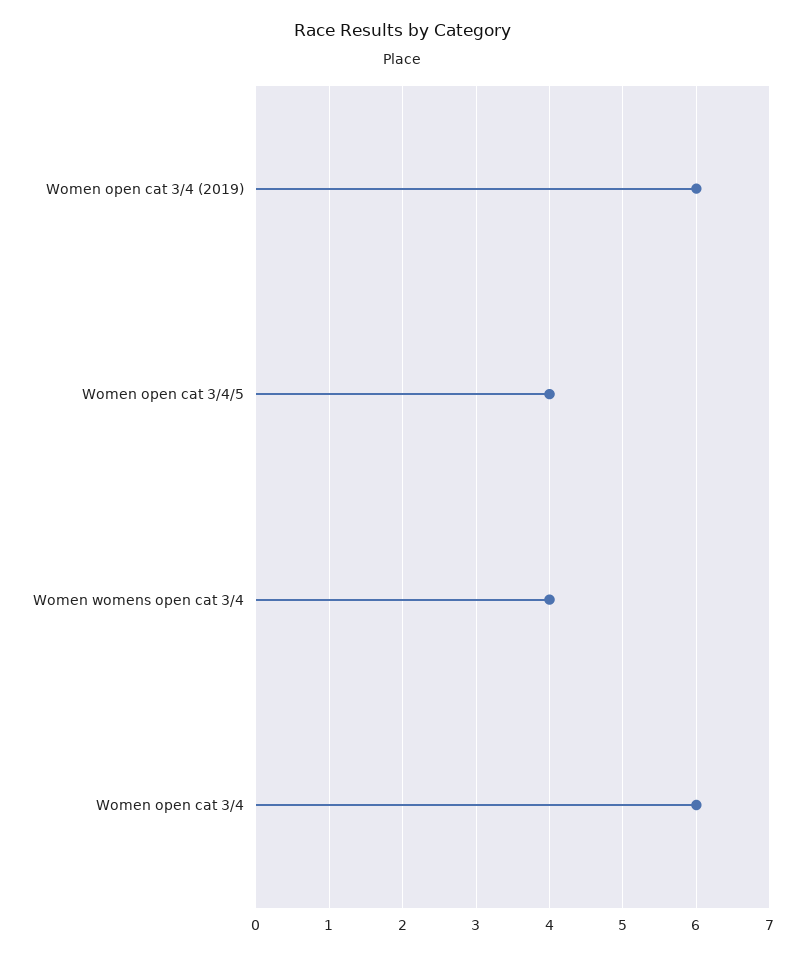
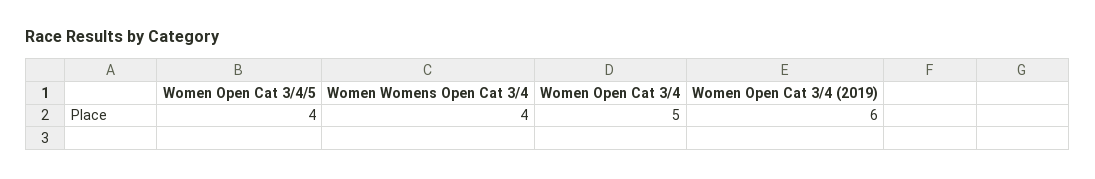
Women open cat 3/4: 6 -> 5

